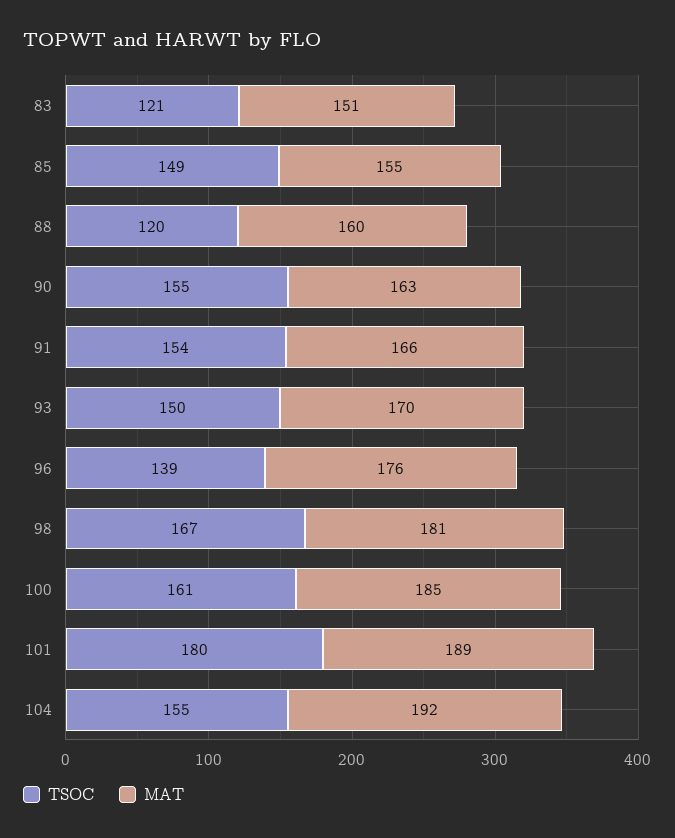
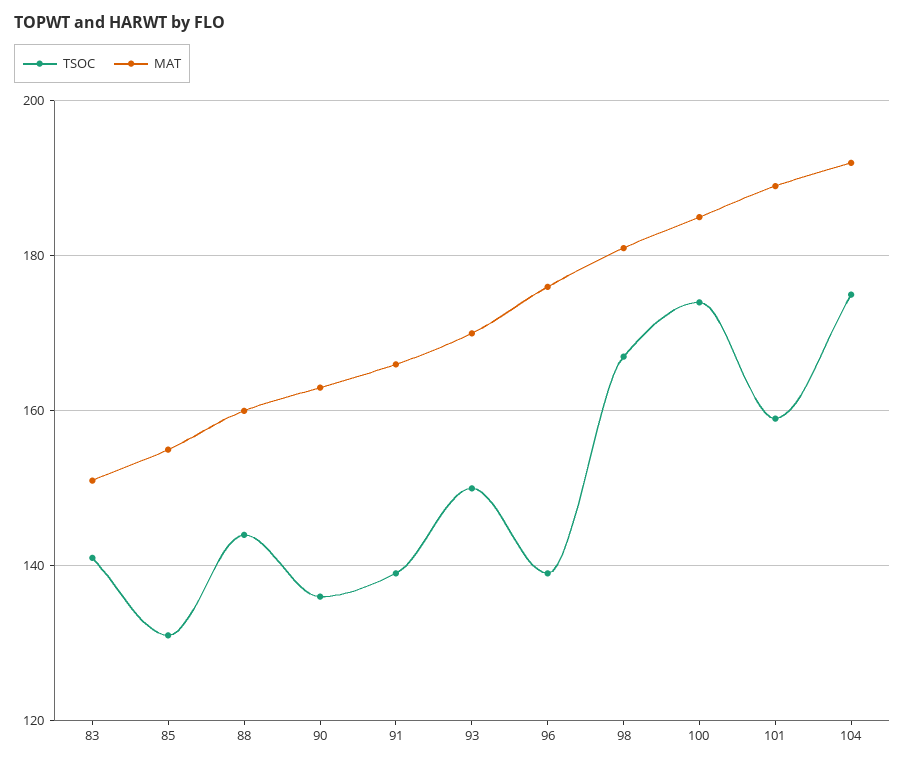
TSOC, 83: 121 -> 140
TSOC, 85: 149 -> 130
TSOC, 88: 120 -> 145
TSOC, 90: 155 -> 135
TSOC, 91: 154 -> 140
TSOC, 100: 161 -> 175
TSOC, 101: 180 -> 160
TSOC, 104: 155 -> 175

